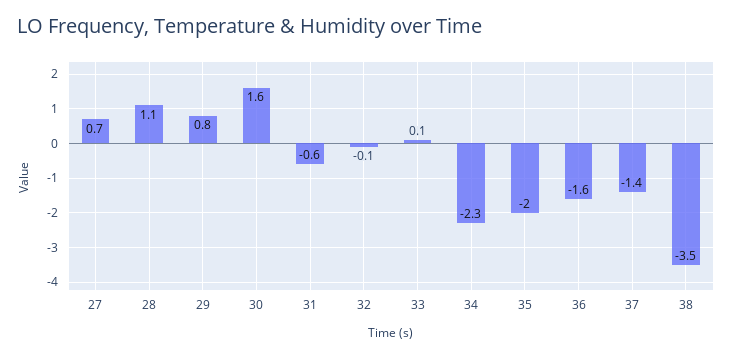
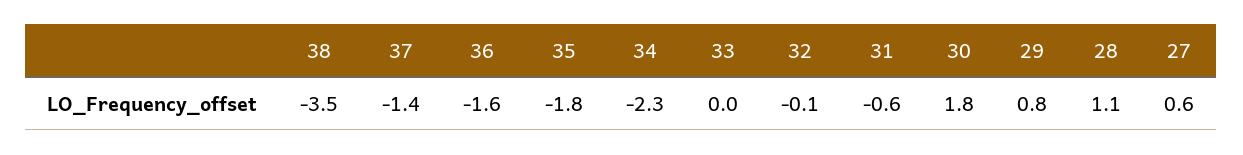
27: 0.7 -> 0.6
30: 1.6 -> 1.8
33: 0.1 -> 0
35: -2 -> -1.8

